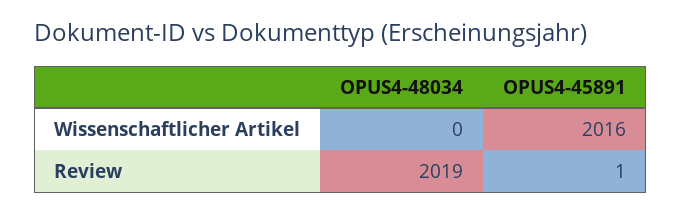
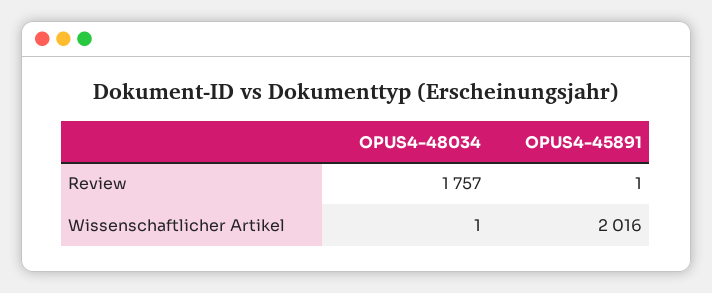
OPUS4-48034, Wissenschaftlicher Artikel: 0 -> 1
OPUS4-48034, Review: 2019 -> 1757

